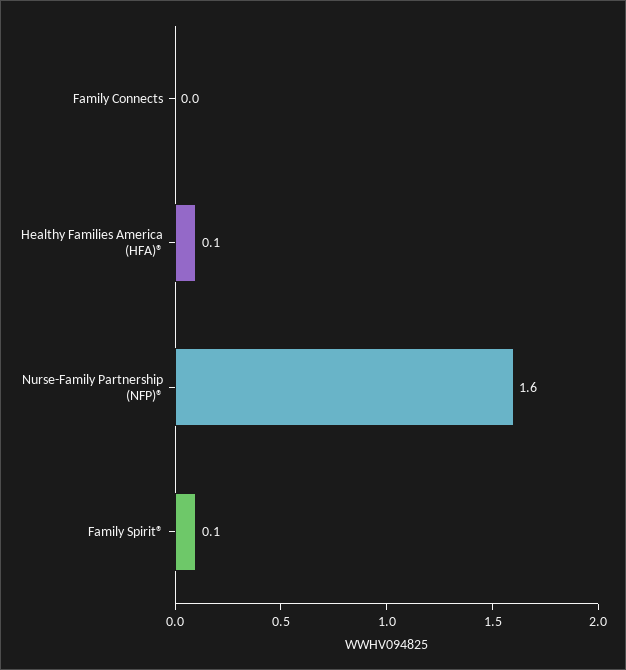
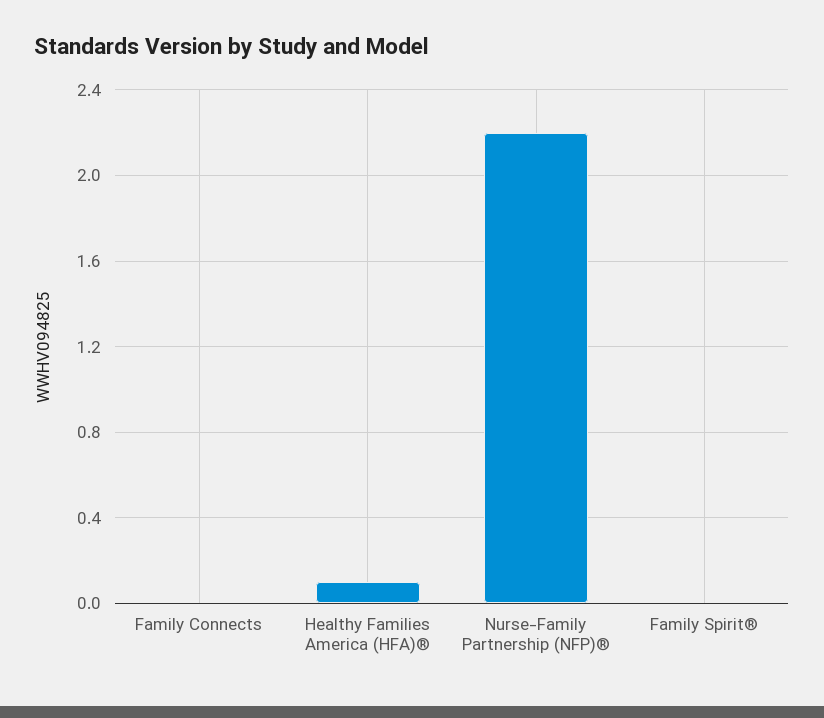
Nurse-Family Partnership (NFP)®: 1.6 -> 2.2
Family Spirit®: 0.1 -> 0

